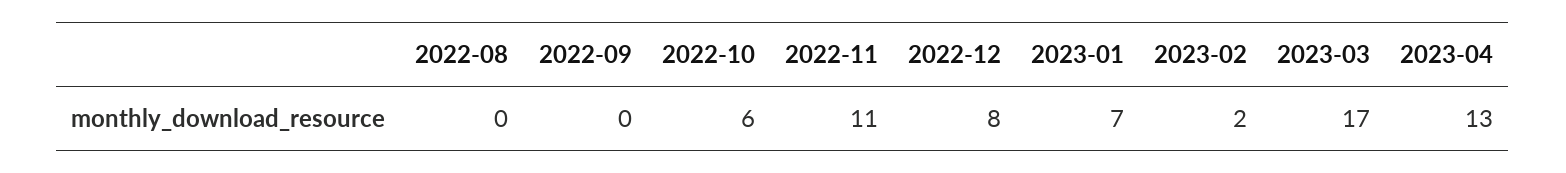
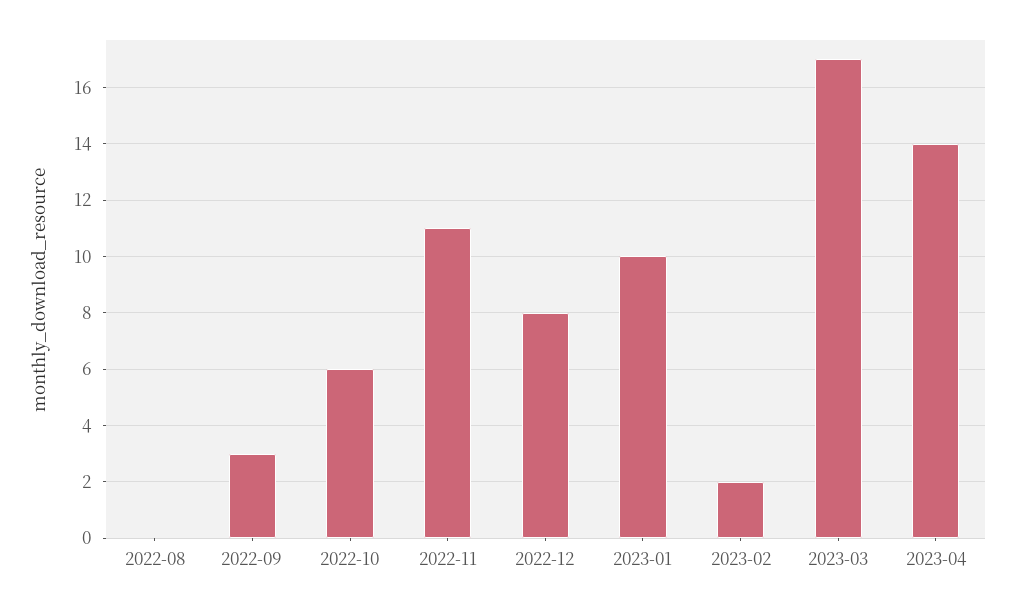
2022-09: 0 -> 3
2023-01: 7 -> 10
2023-04: 13 -> 14

